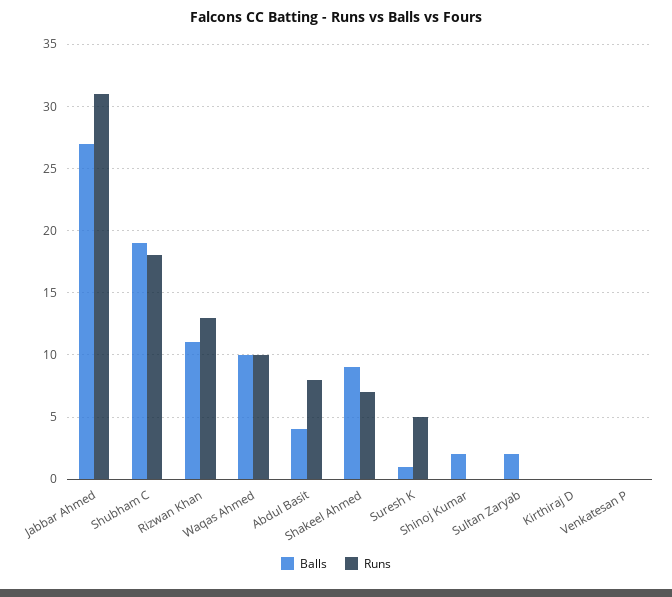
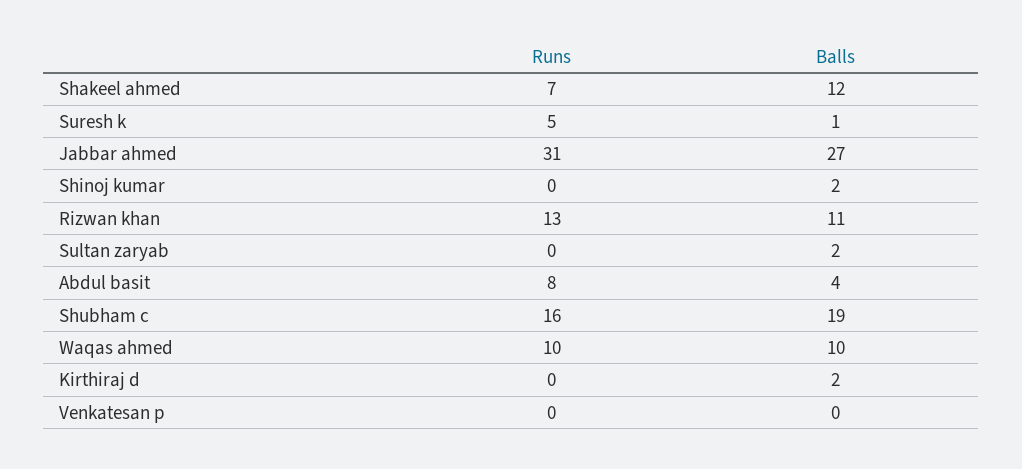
Runs, Shubham C: 18 -> 16
Balls, Shakeel Ahmed: 9 -> 12
Balls, Kirthiraj D: 0 -> 2

